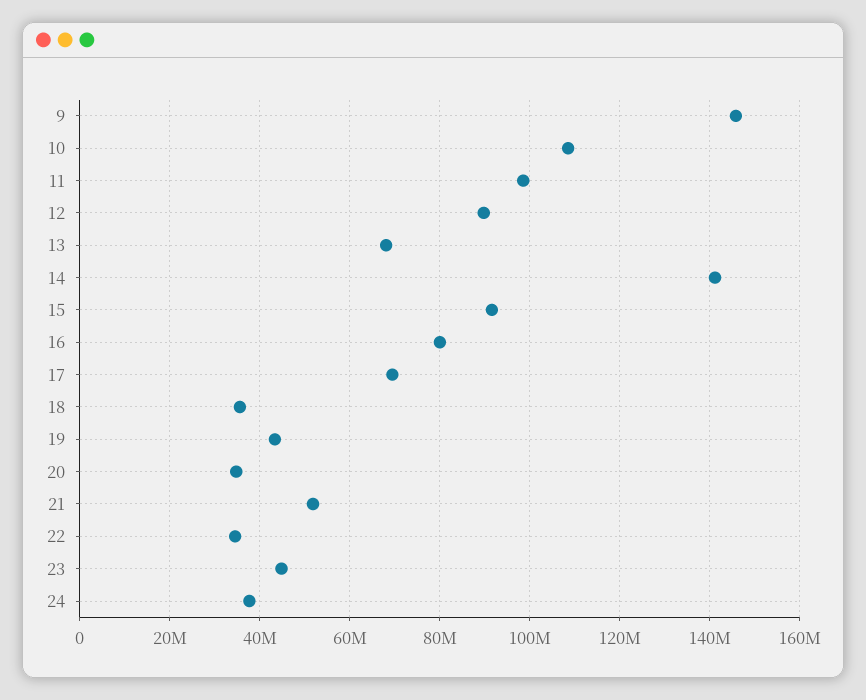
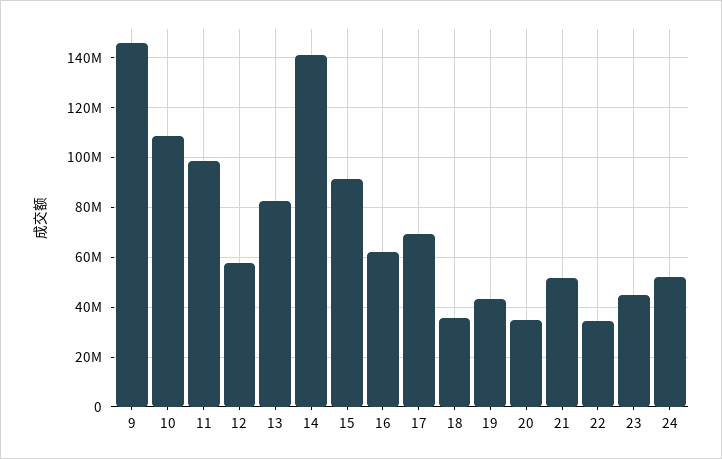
12: 90000000 -> 57500000
13: 68000000 -> 82500000
16: 80000000 -> 62500000
24: 38000000 -> 52500000

